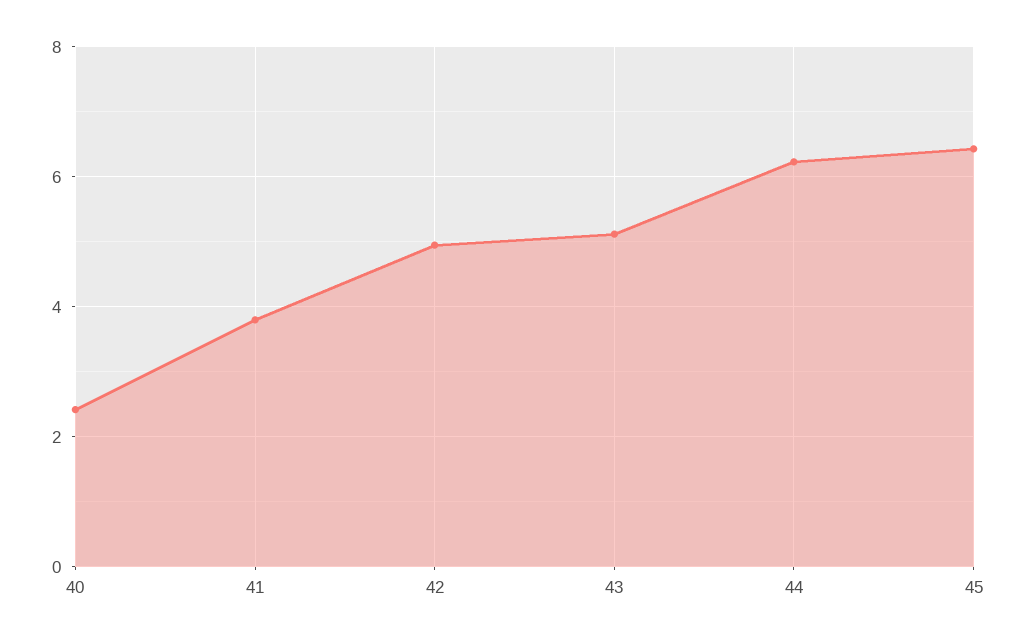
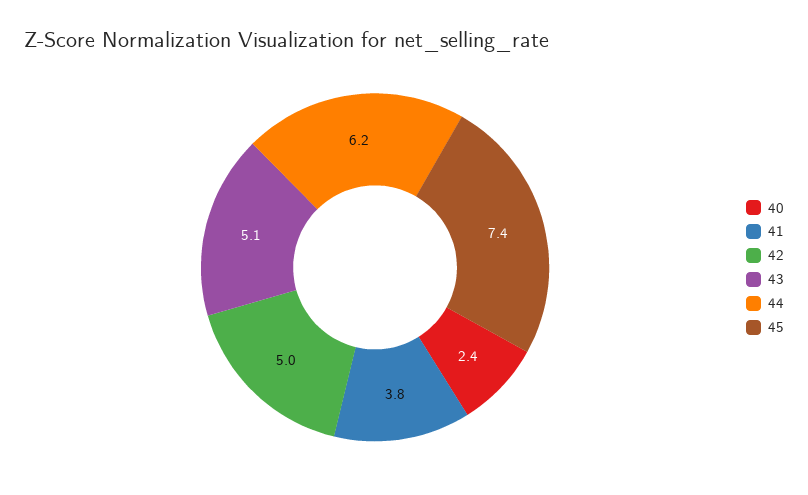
45: 6.4 -> 7.4

